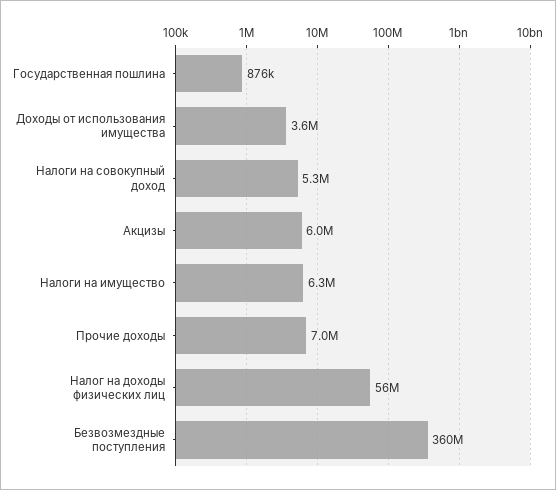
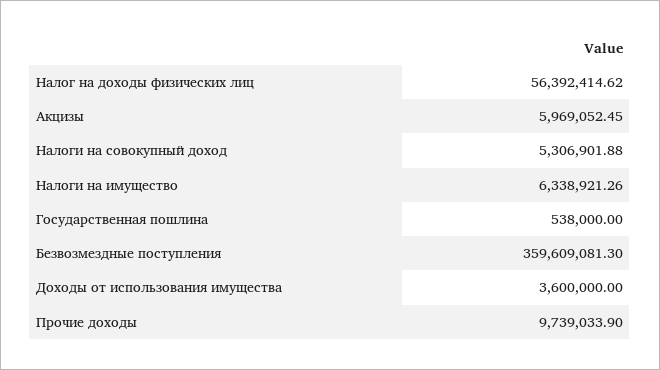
Государственная пошлина: 876000 -> 538000
Прочие доходы: 7000000 -> 9739033.9

